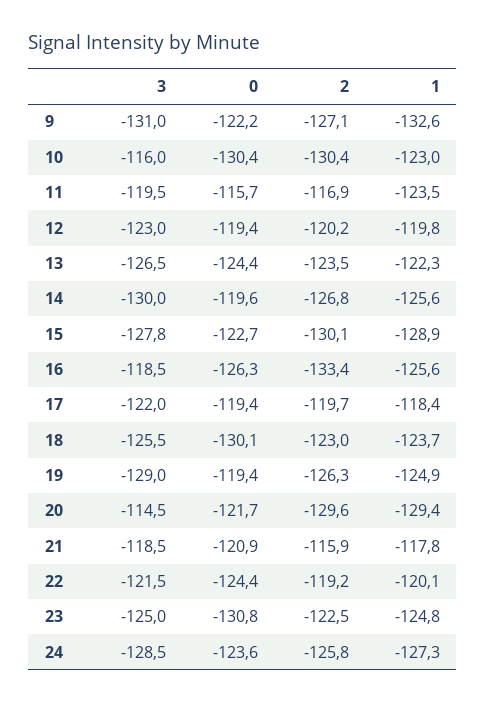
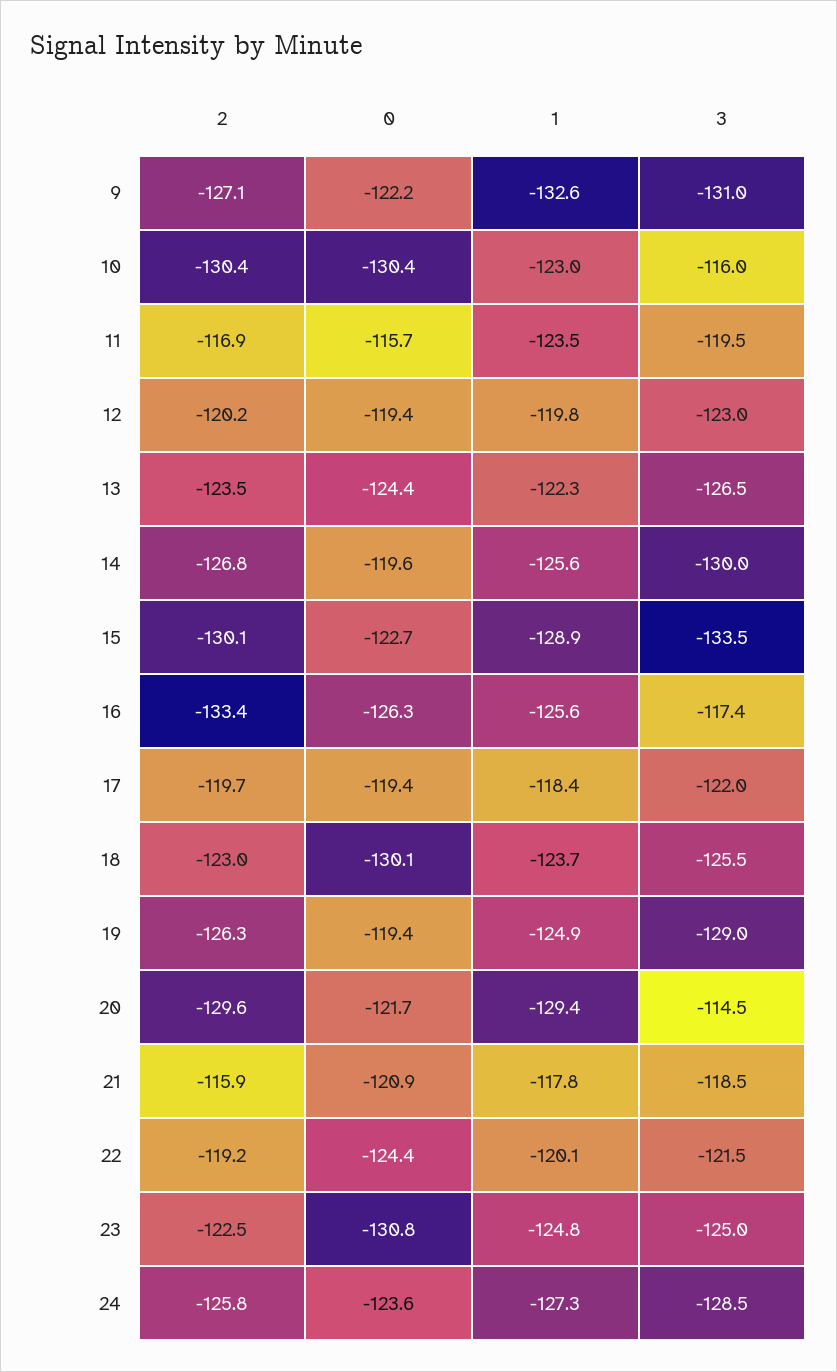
3, 15: -127.8 -> -133.5
3, 16: -118.5 -> -117.4

